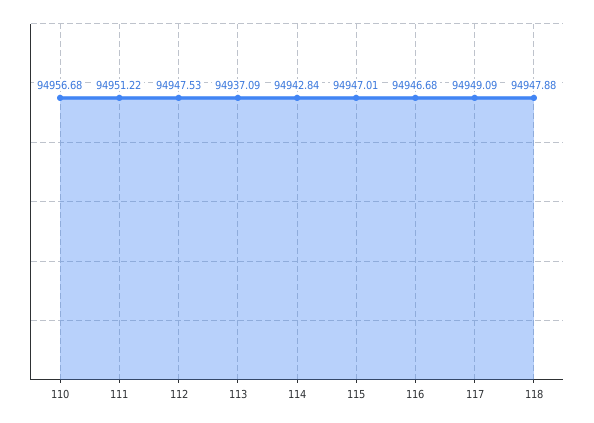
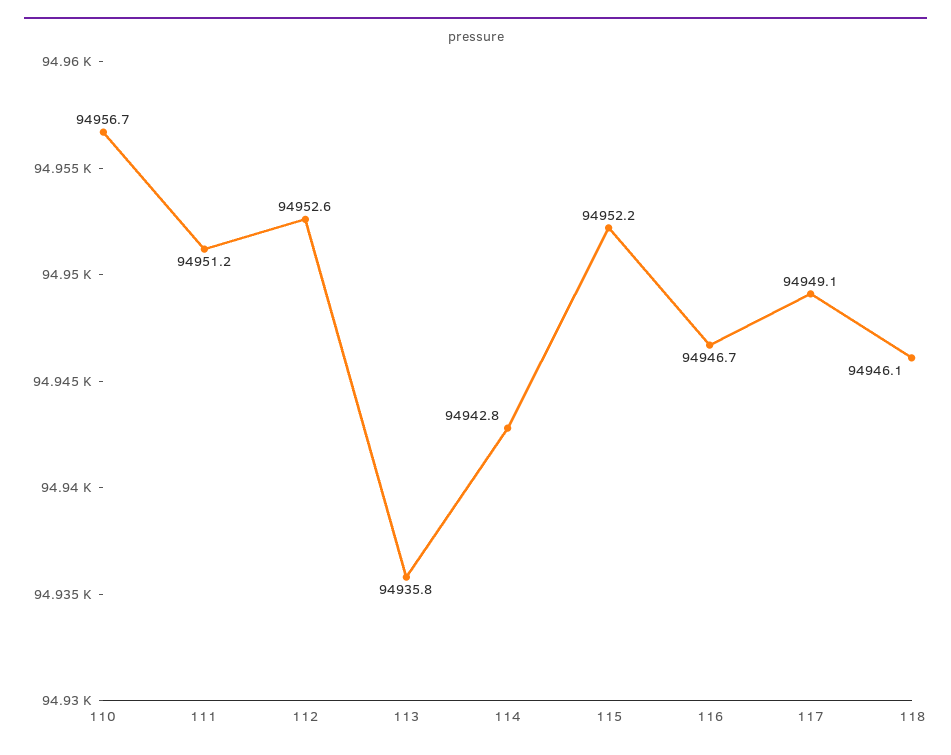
112: 94947.53 -> 94952.6
113: 94937.09 -> 94935.8
115: 94947.01 -> 94952.2
118: 94947.88 -> 94946.1

